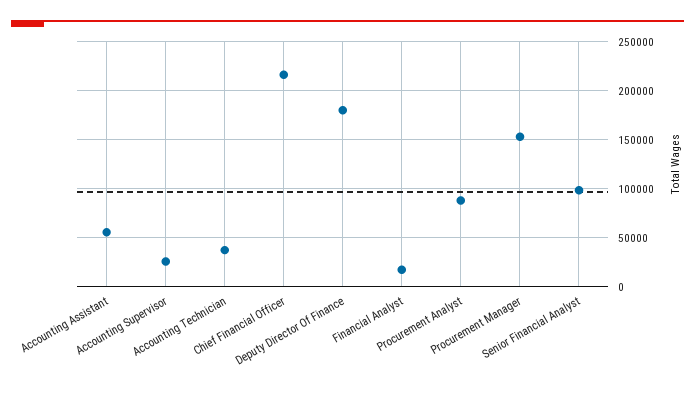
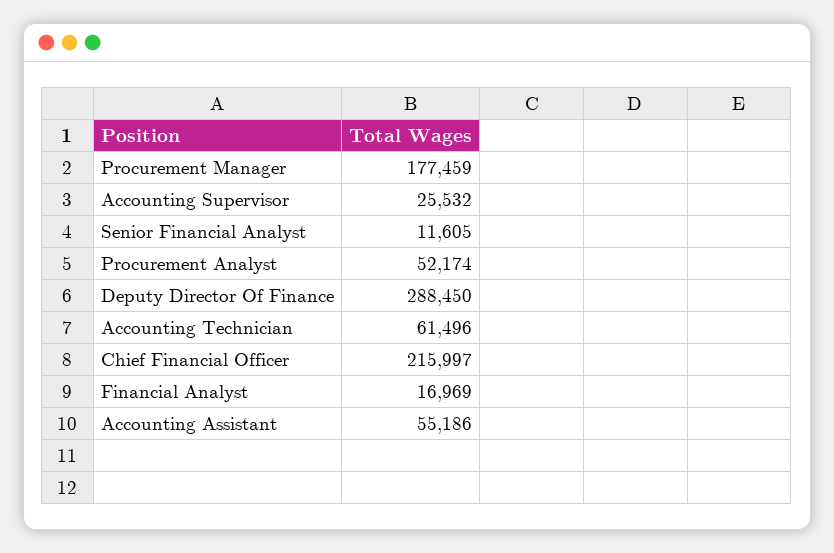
Accounting Technician: 40000 -> 61496
Deputy Director Of Finance: 180000 -> 288450
Procurement Analyst: 90000 -> 52174
Procurement Manager: 150000 -> 177459
Senior Financial Analyst: 100000 -> 11605

